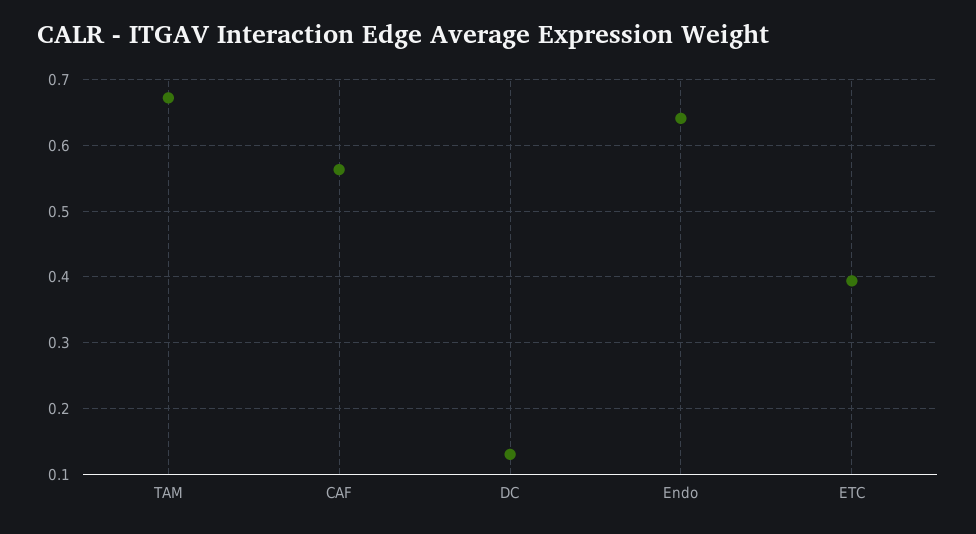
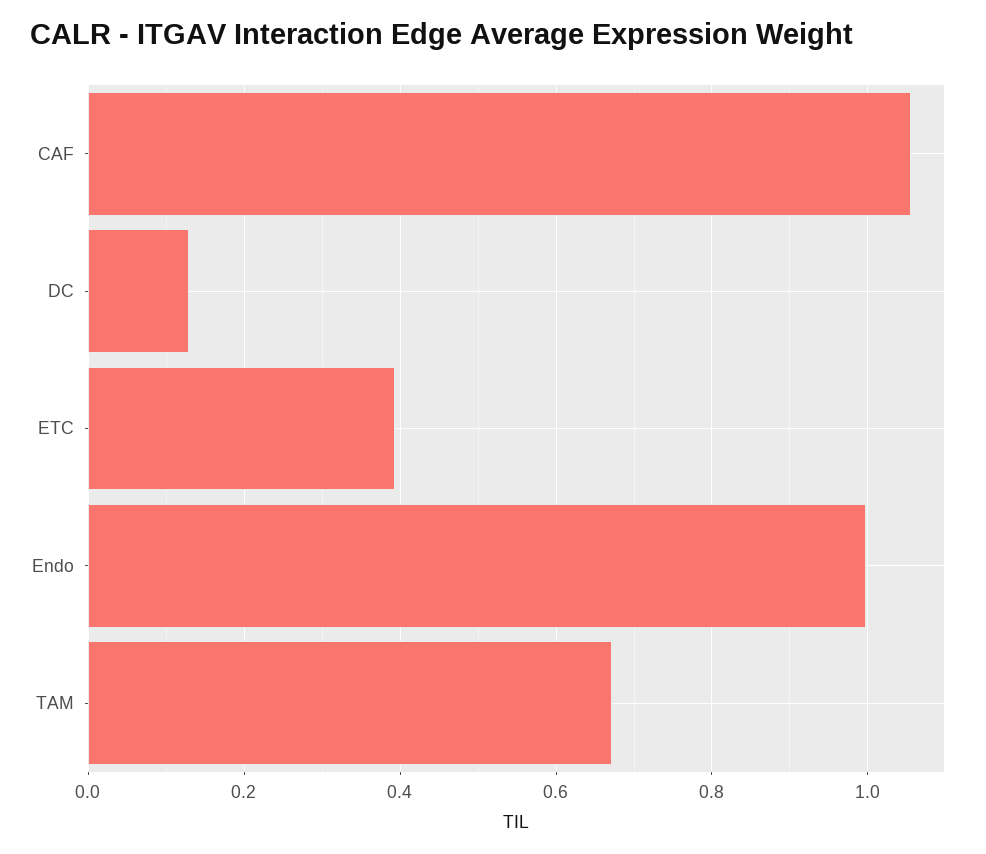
CAF: 0.56 -> 1.06
Endo: 0.64 -> 1

